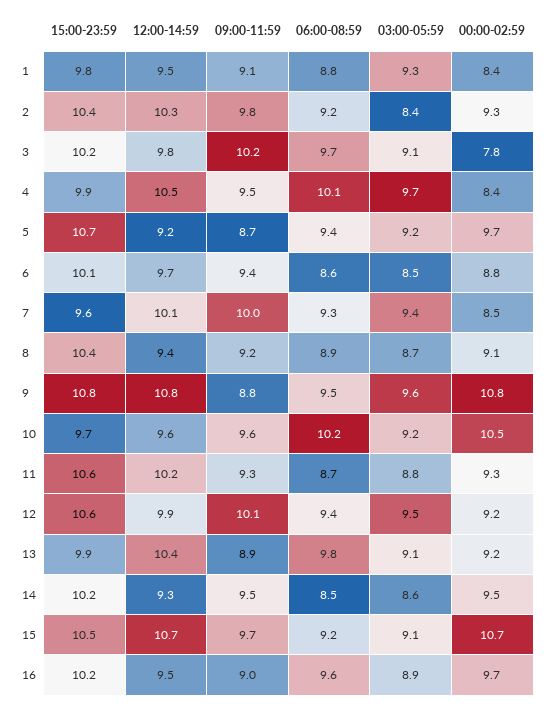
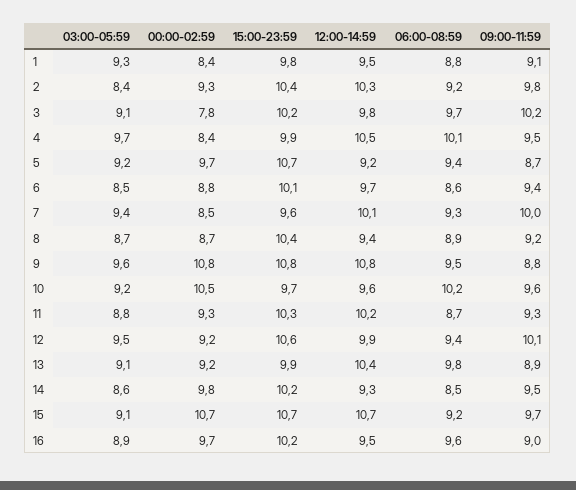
00:00-02:59, 8: 9.1 -> 8.7
15:00-23:59, 11: 10.6 -> 10.3
00:00-02:59, 14: 9.5 -> 9.8
15:00-23:59, 15: 10.5 -> 10.7

